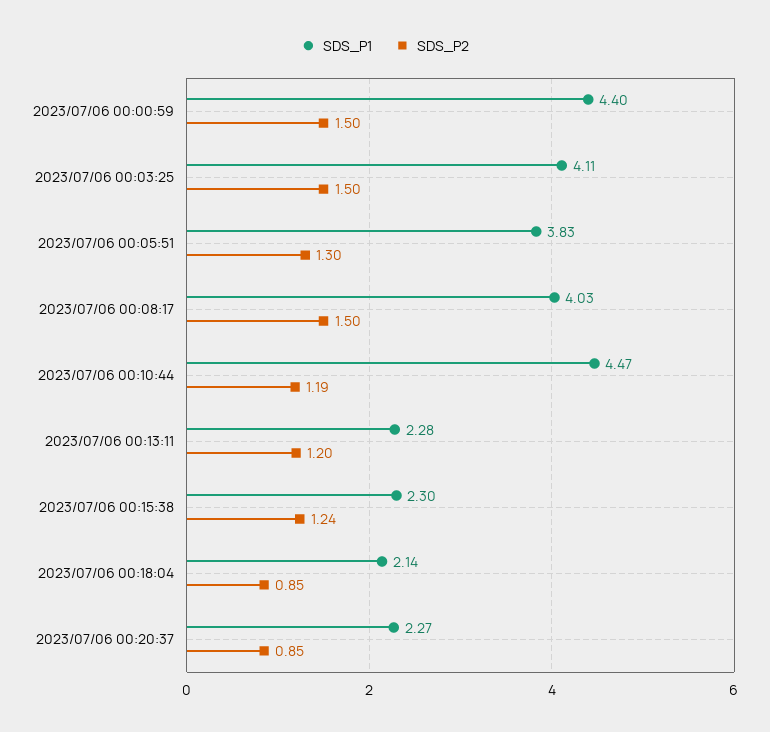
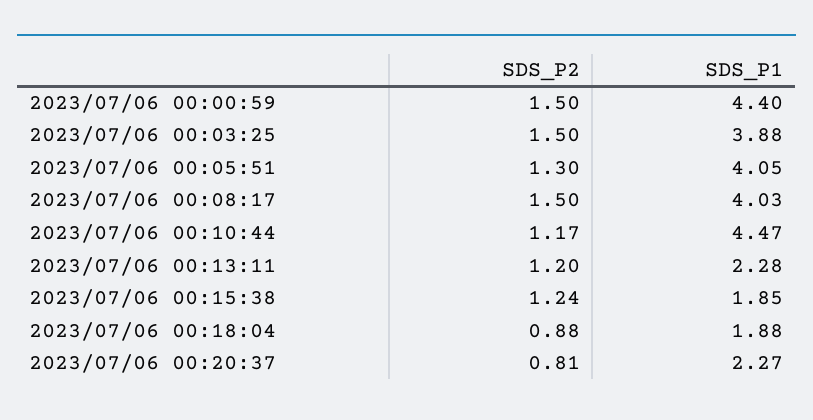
SDS_P1, 2023/07/06 00:03:25: 4.11 -> 3.88
SDS_P1, 2023/07/06 00:05:51: 3.83 -> 4.05
SDS_P2, 2023/07/06 00:10:44: 1.19 -> 1.17
SDS_P1, 2023/07/06 00:15:38: 2.3 -> 1.85
SDS_P1, 2023/07/06 00:18:04: 2.14 -> 1.88
SDS_P2, 2023/07/06 00:18:04: 0.85 -> 0.88
SDS_P2, 2023/07/06 00:20:37: 0.85 -> 0.81

